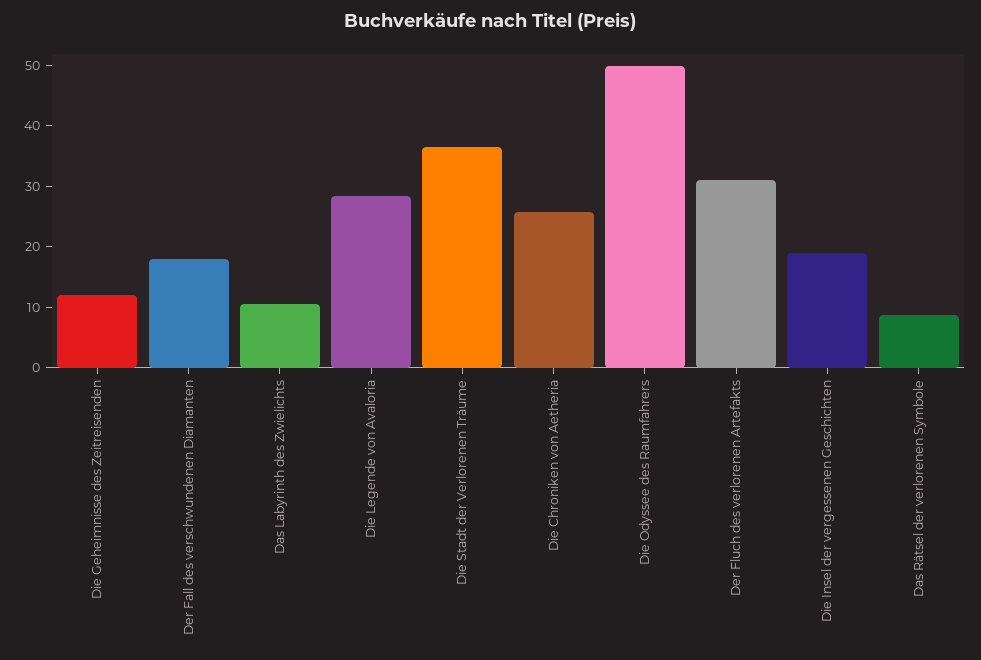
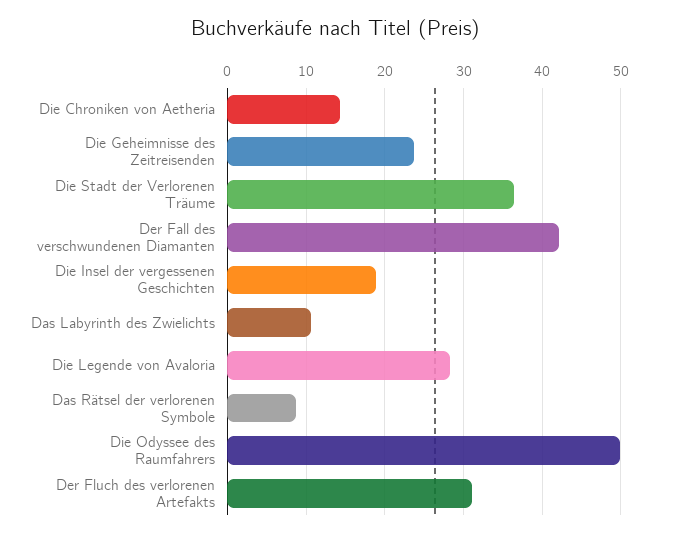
Die Geheimnisse des Zeitreisenden: 12 -> 24
Der Fall des verschwundenen Diamanten: 18 -> 42
Die Chroniken von Aetheria: 26 -> 14

